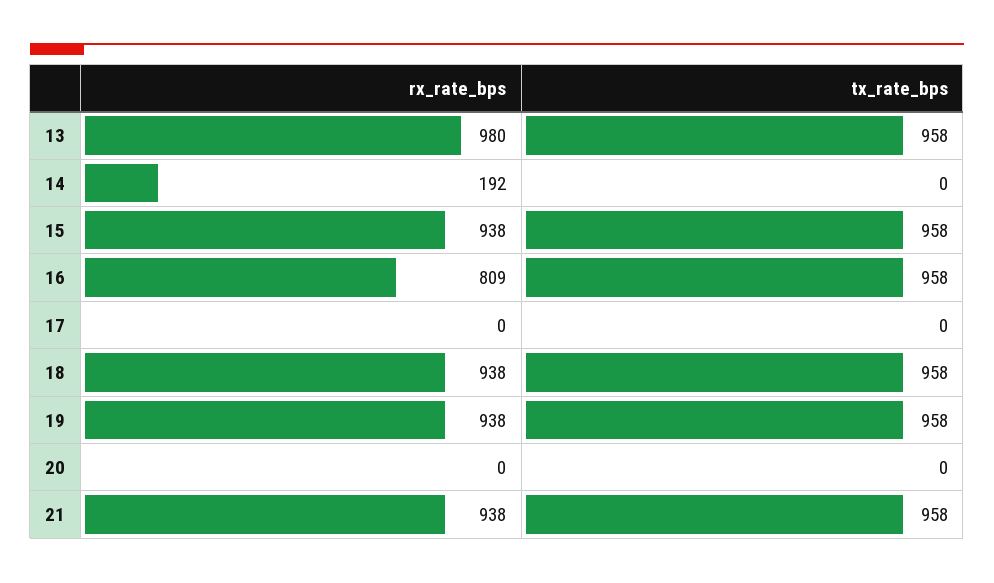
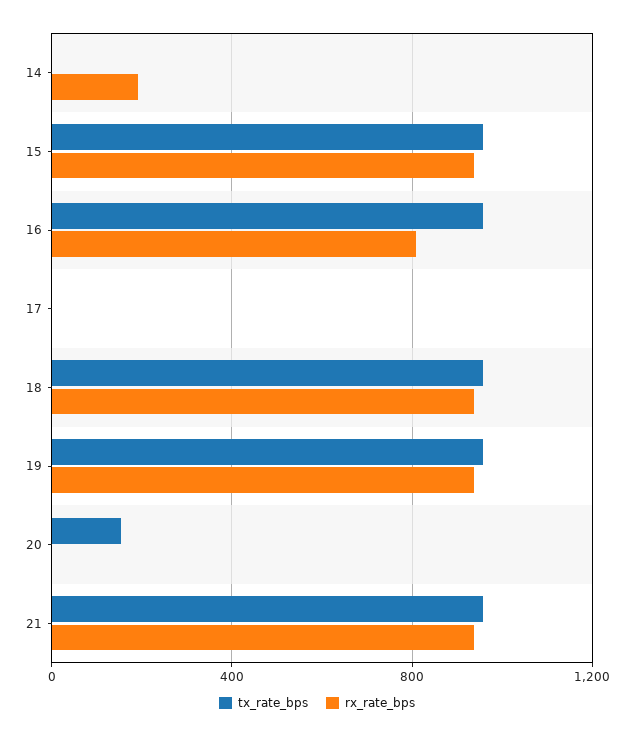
rx_rate_bps, 13: 980 -> none
tx_rate_bps, 13: 958 -> none
tx_rate_bps, 20: 0 -> 150

